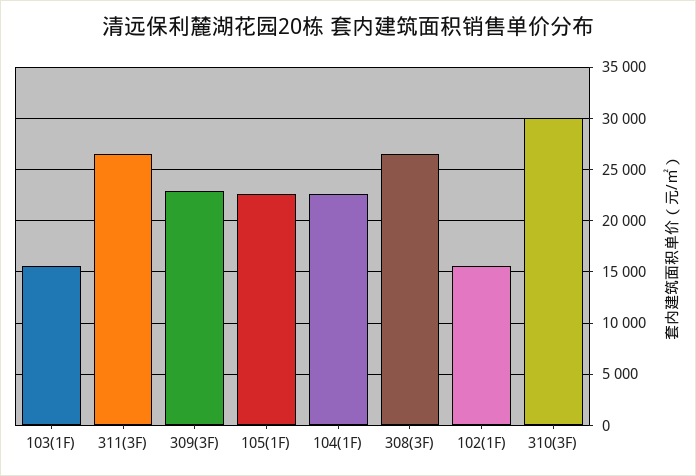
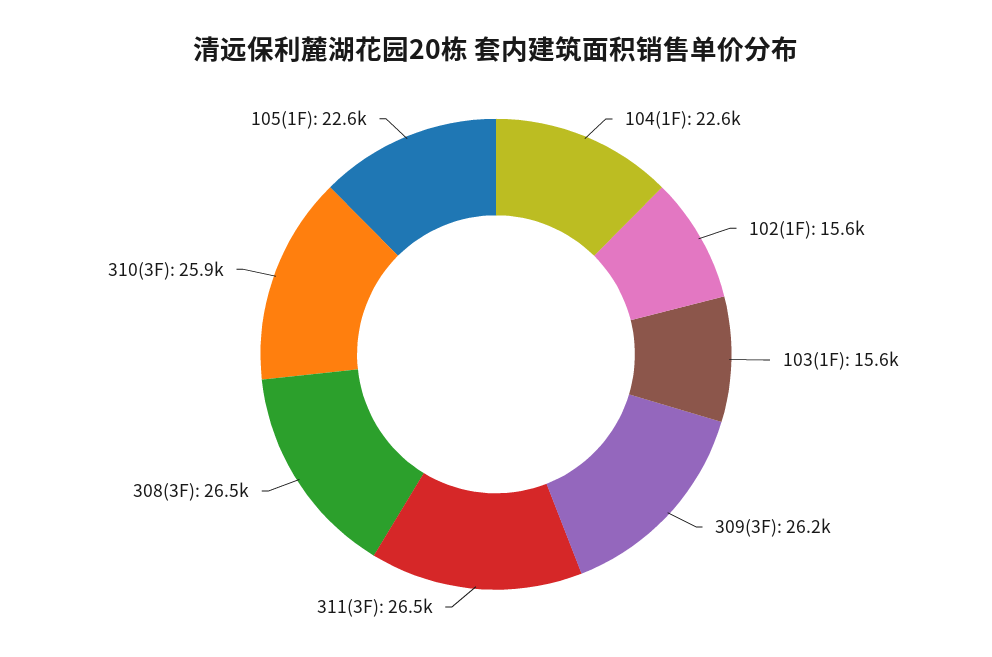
309(3F): 23000 -> 26200
310(3F): 30000 -> 25900

